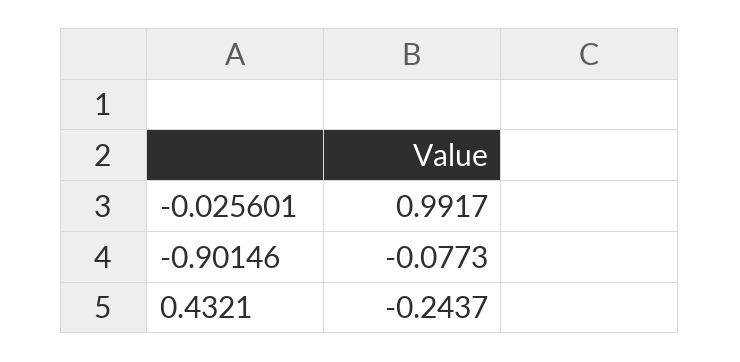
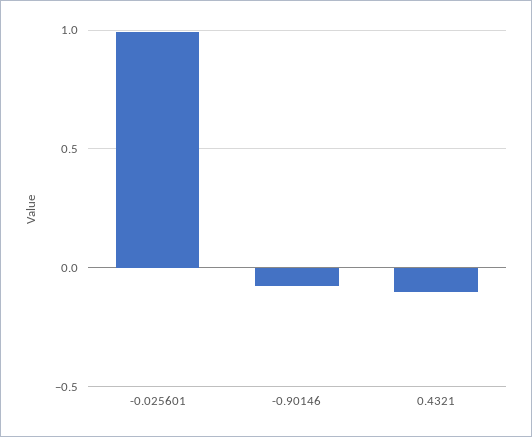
0.4321: -0.2437 -> -0.1

